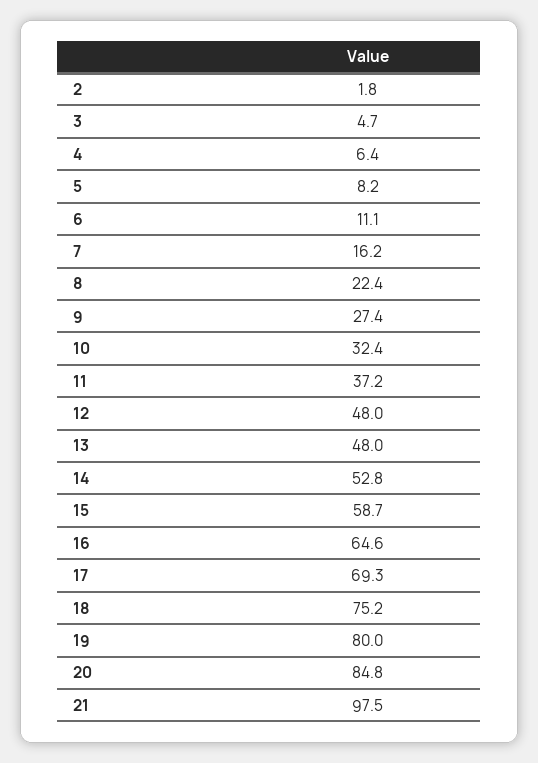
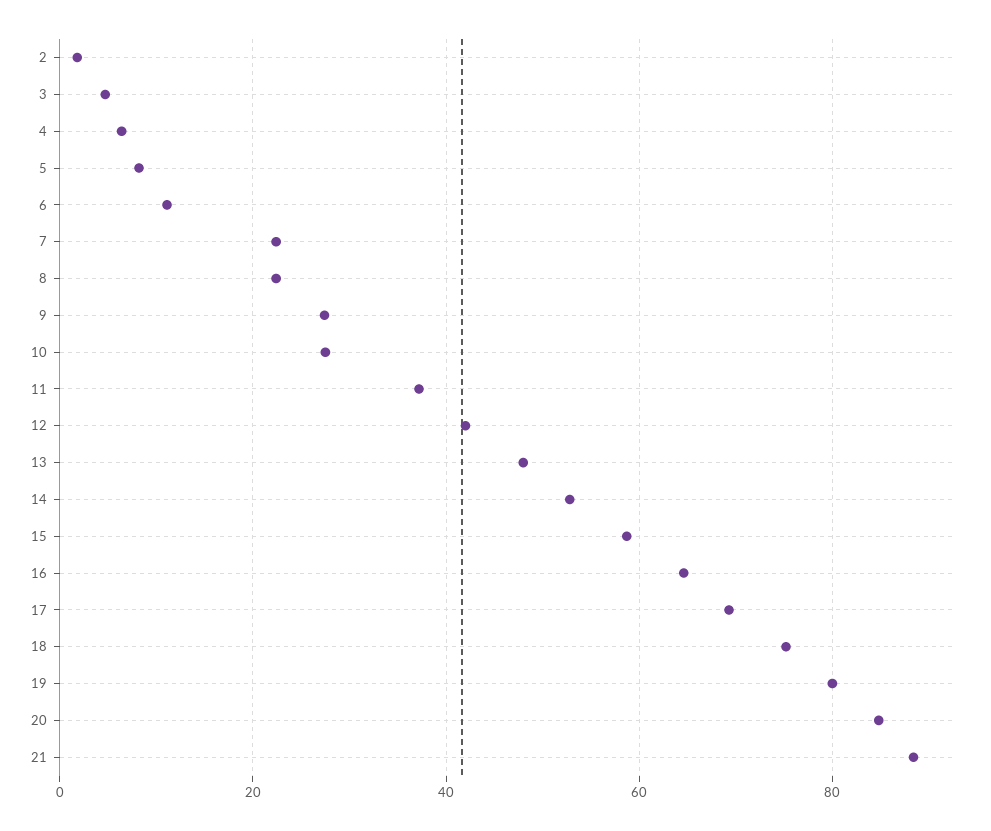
7: 16.2 -> 22
10: 32.4 -> 28
12: 48 -> 42
21: 97.5 -> 88

